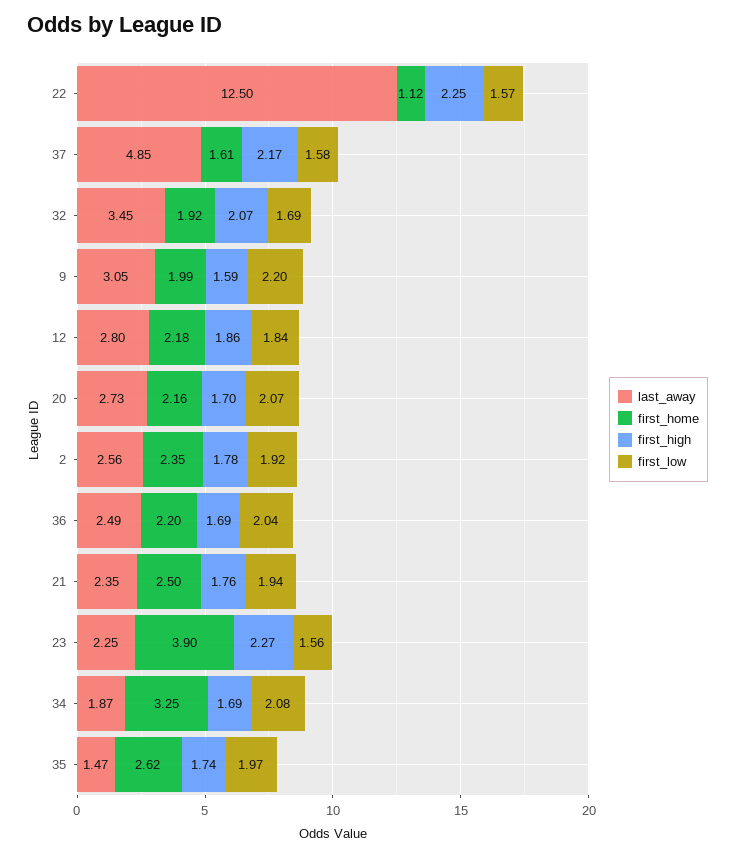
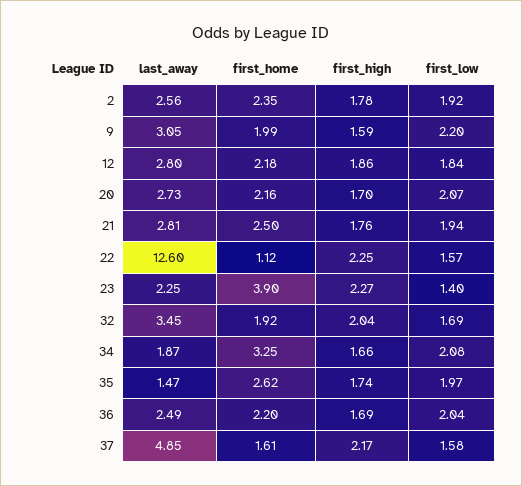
last_away, 22: 12.5 -> 12.6
first_high, 32: 2.07 -> 2.04
last_away, 21: 2.35 -> 2.81
first_low, 23: 1.56 -> 1.4
first_high, 34: 1.69 -> 1.66

